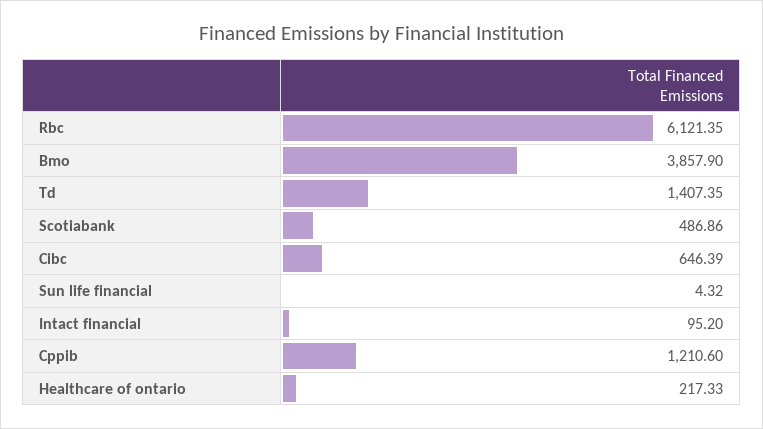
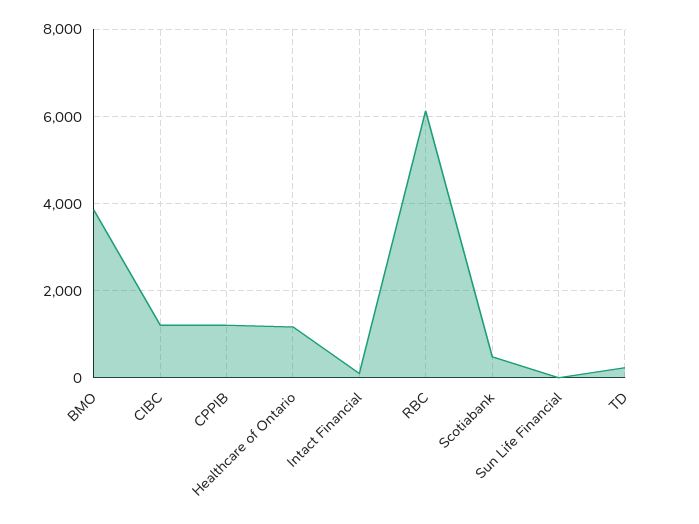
Td: 1407.35 -> 200
Cibc: 646.39 -> 1200
Healthcare of ontario: 217.33 -> 1200

